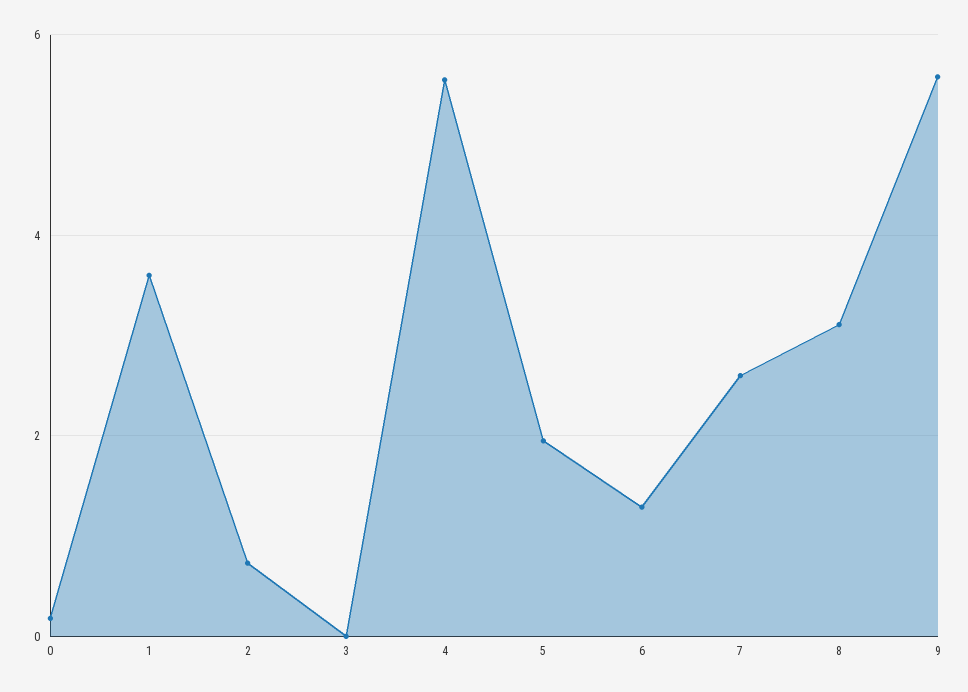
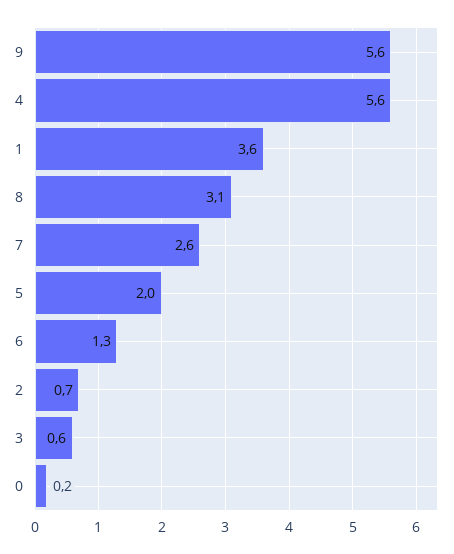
3: 0 -> 0.6

